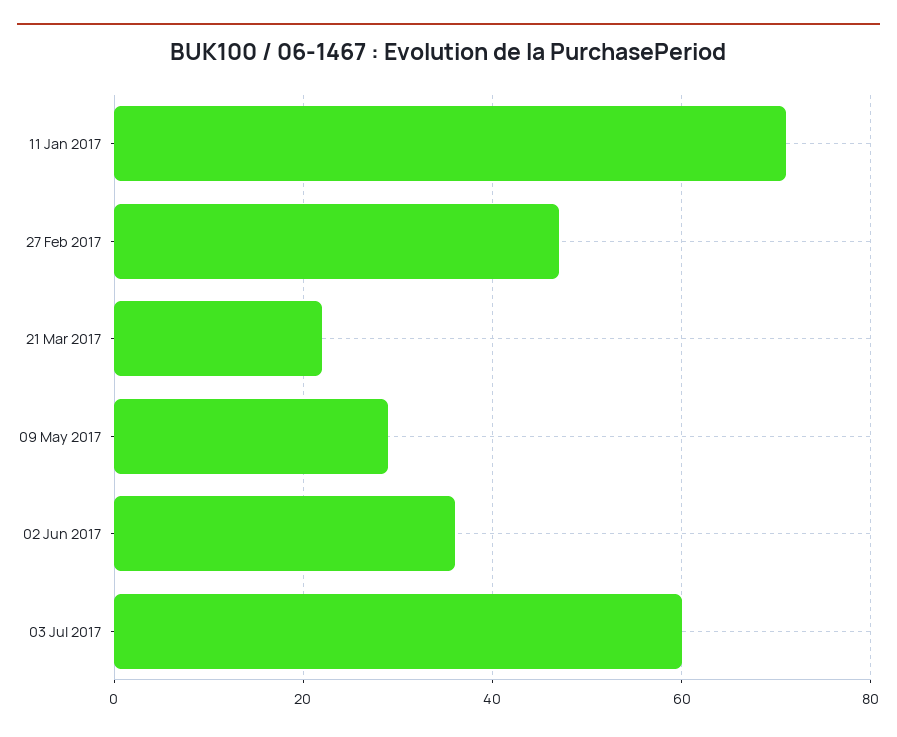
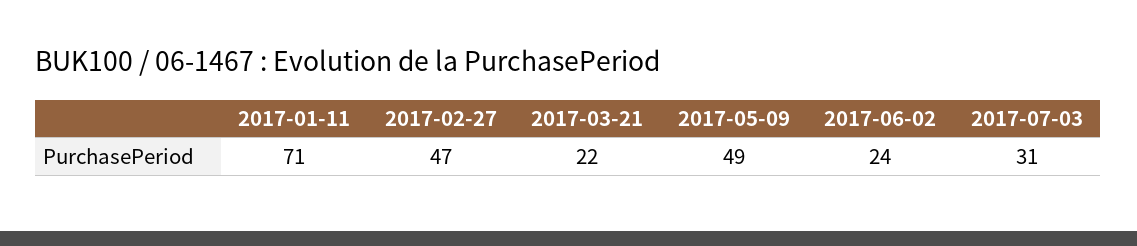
09 May 2017: 30 -> 49
02 Jun 2017: 35 -> 24
03 Jul 2017: 60 -> 31

